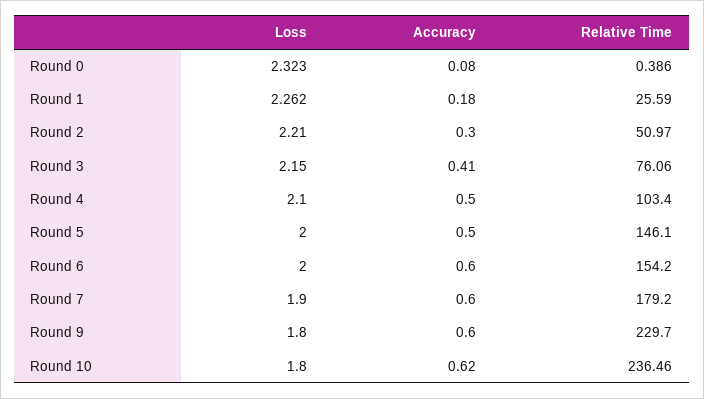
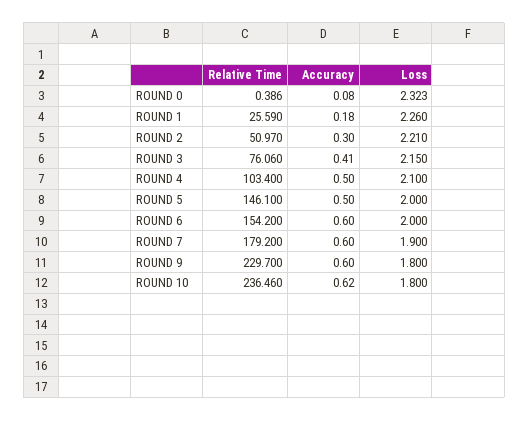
Loss, Round 1: 2.262 -> 2.26

